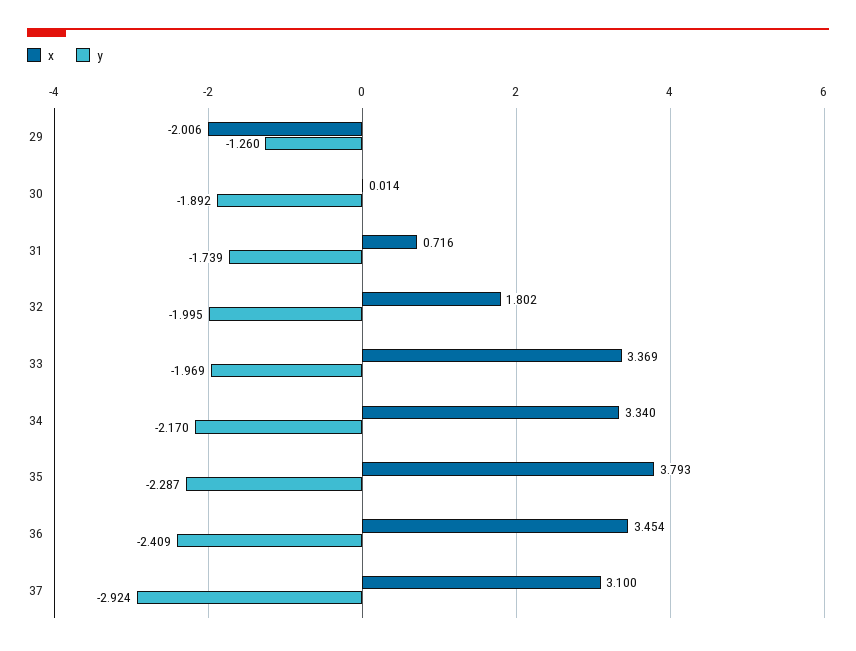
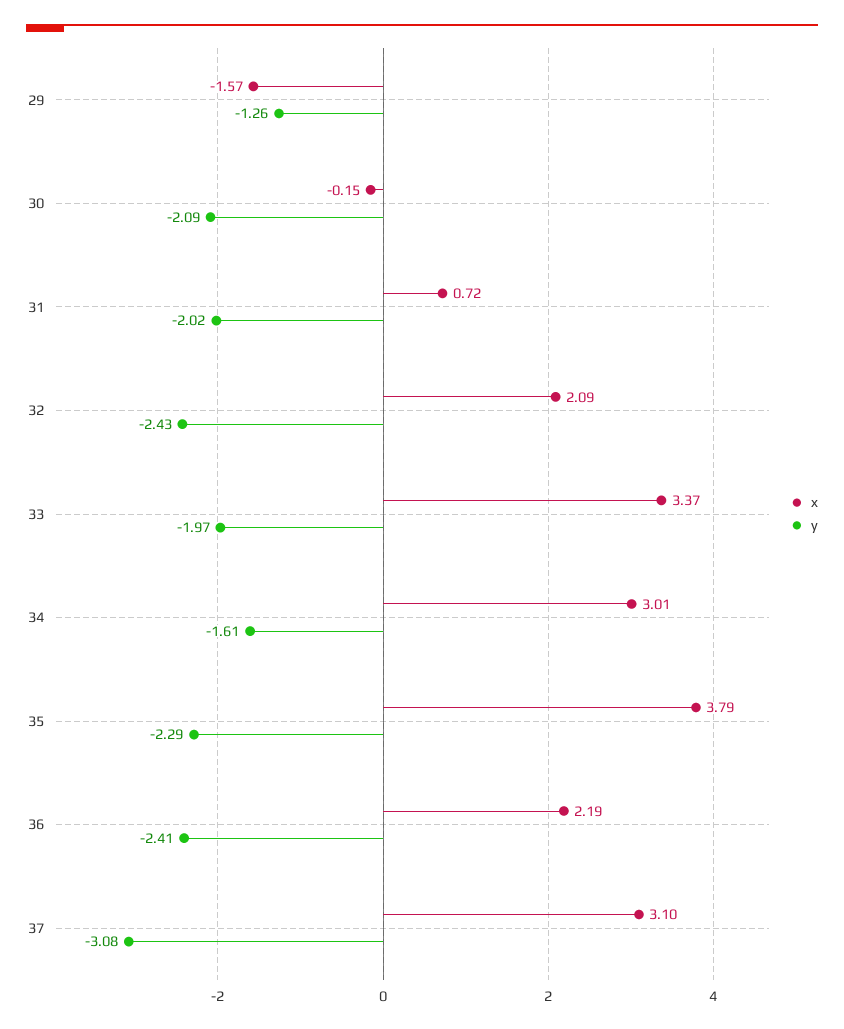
x, 29: -2.006 -> -1.57
x, 30: 0.014 -> -0.15
y, 30: -1.892 -> -2.09
y, 31: -1.739 -> -2.02
x, 32: 1.802 -> 2.09
y, 32: -1.995 -> -2.43
x, 34: 3.34 -> 3.01
y, 34: -2.17 -> -1.61
x, 36: 3.454 -> 2.19
y, 37: -2.924 -> -3.08

